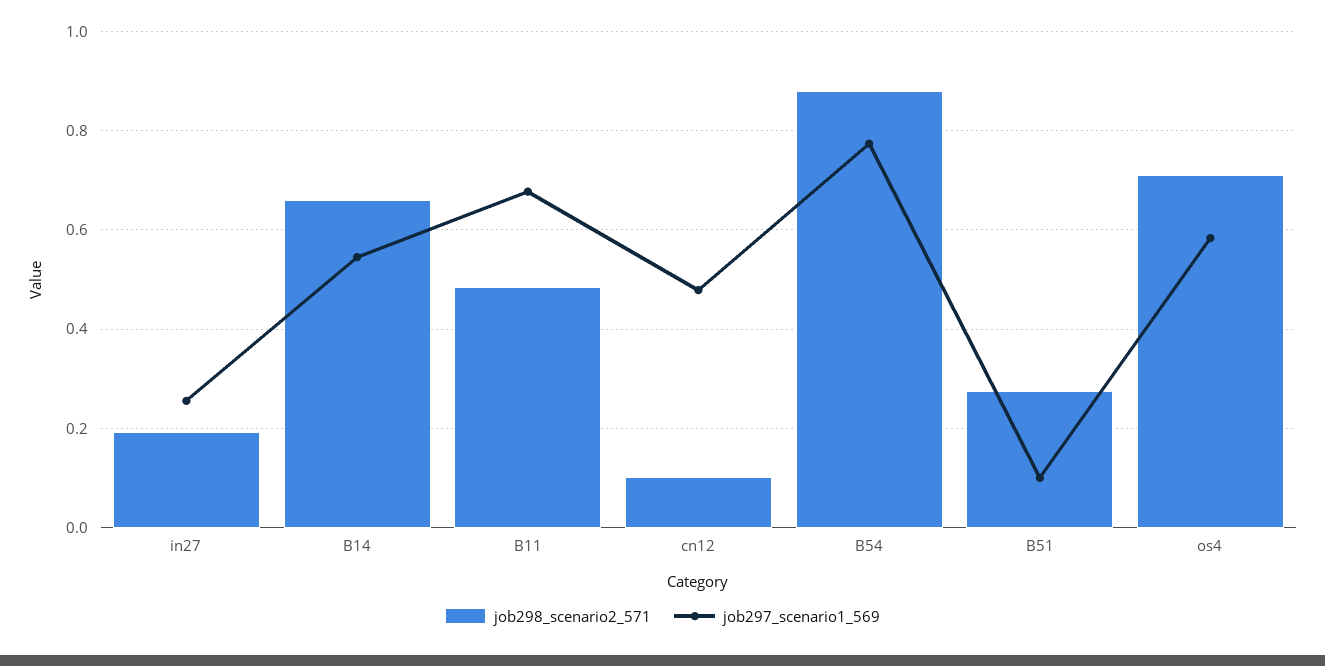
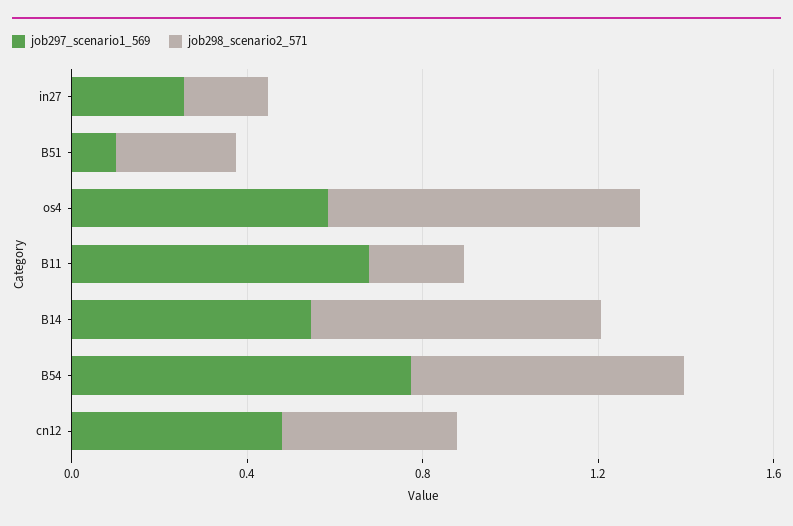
job298_scenario2_571, B11: 0.48 -> 0.2
job298_scenario2_571, cn12: 0.1 -> 0.4
job298_scenario2_571, B54: 0.88 -> 0.6

